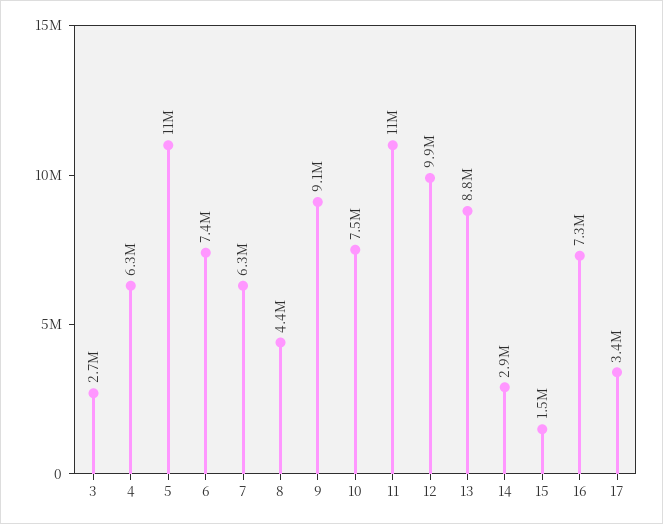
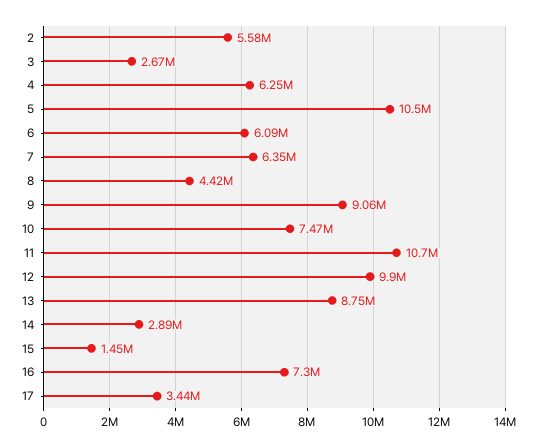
6: 7400000 -> 6090000
2: none -> 5580000

